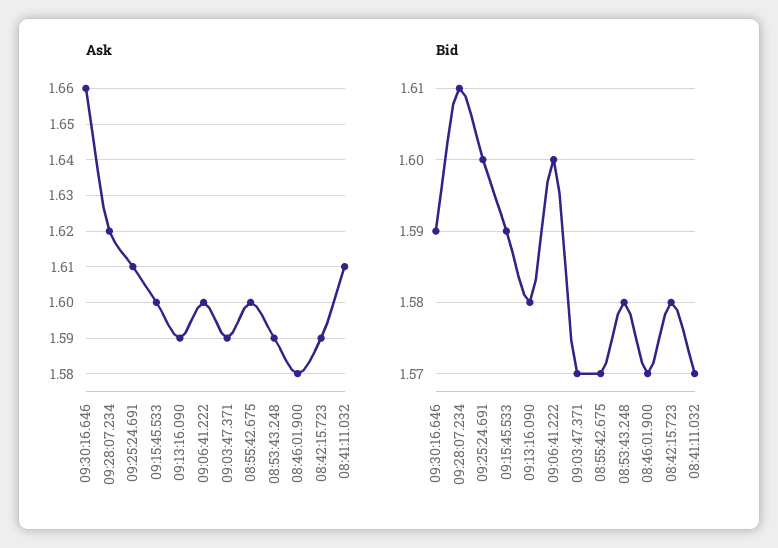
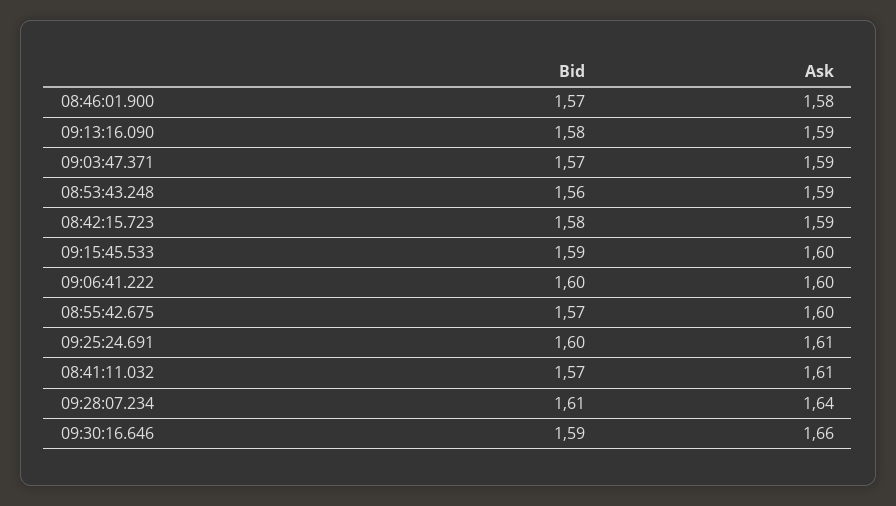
Ask, 09:28:07.234: 1.62 -> 1.64
Bid, 08:53:43.248: 1.58 -> 1.56

